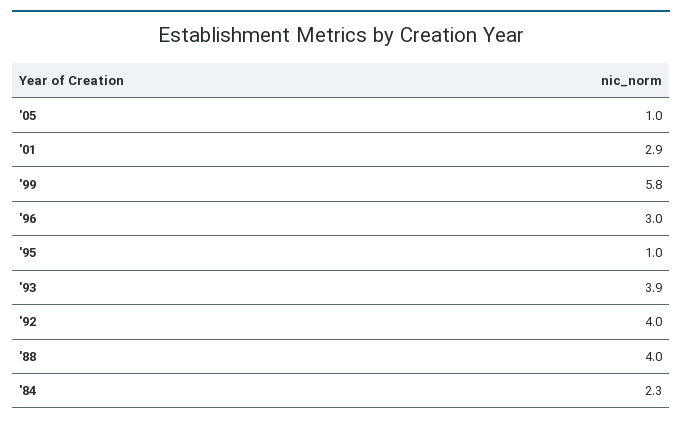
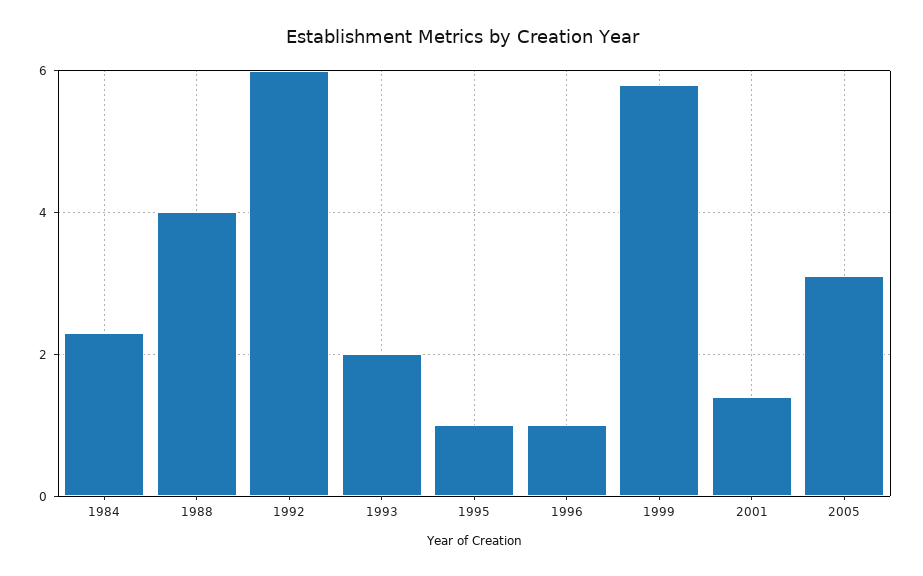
'05: 1 -> 3
'01: 2.9 -> 1.5
'96: 3 -> 1
'93: 3.9 -> 2
'92: 4 -> 6

